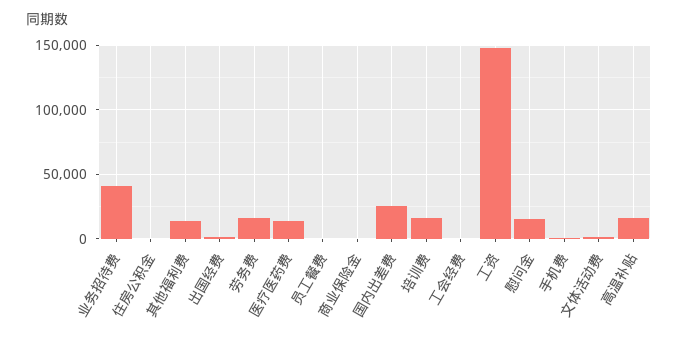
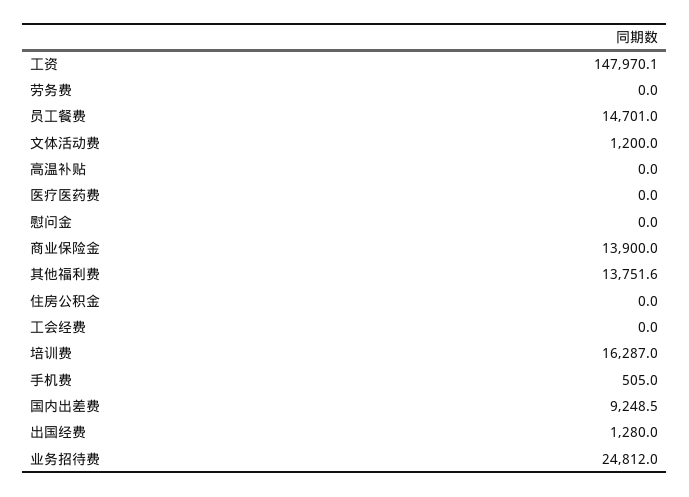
业务招待费: 40000 -> 24812
劳务费: 15000 -> 0
医疗医药费: 15000 -> 0
员工餐费: 0 -> 14701
商业保险金: 0 -> 13900
国内出差费: 25000 -> 9248.5
慰问金: 15000 -> 0
高温补贴: 15000 -> 0

